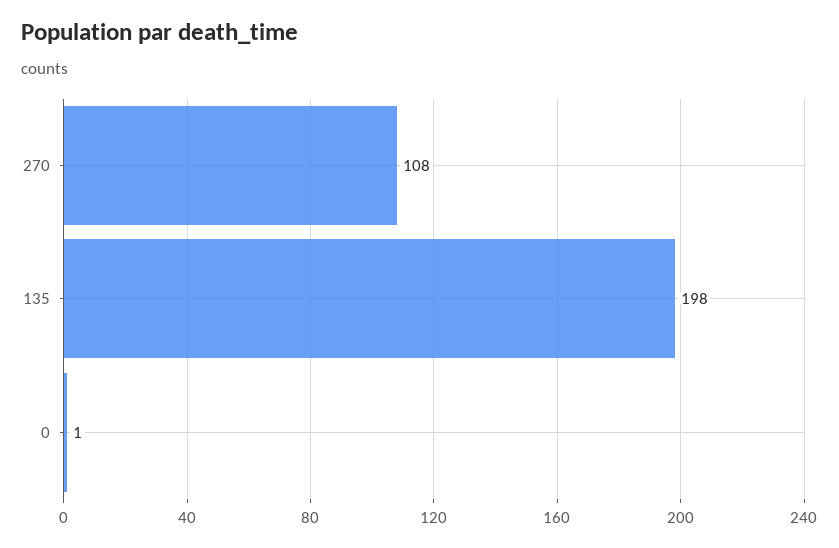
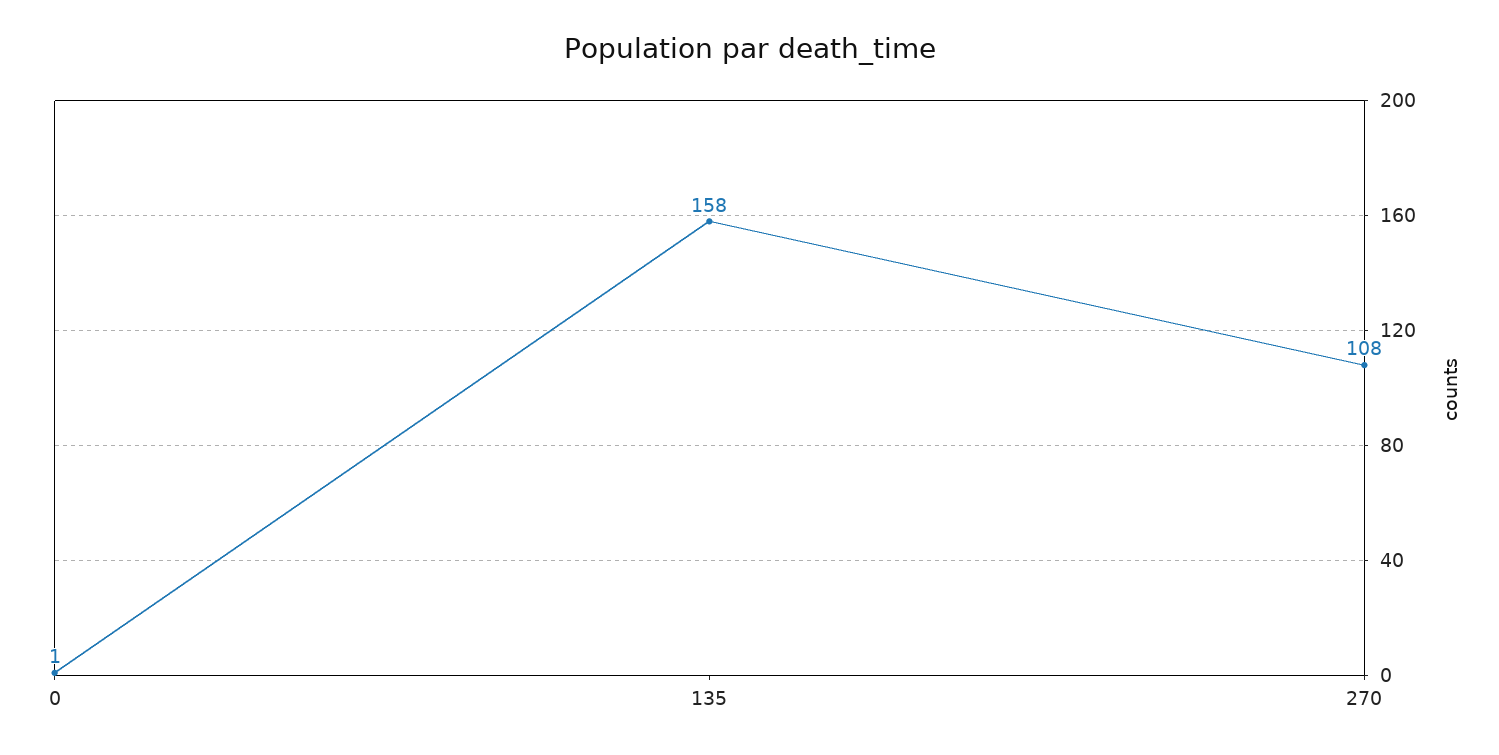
135: 198 -> 158

